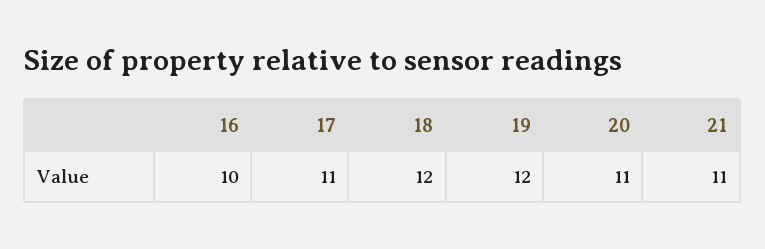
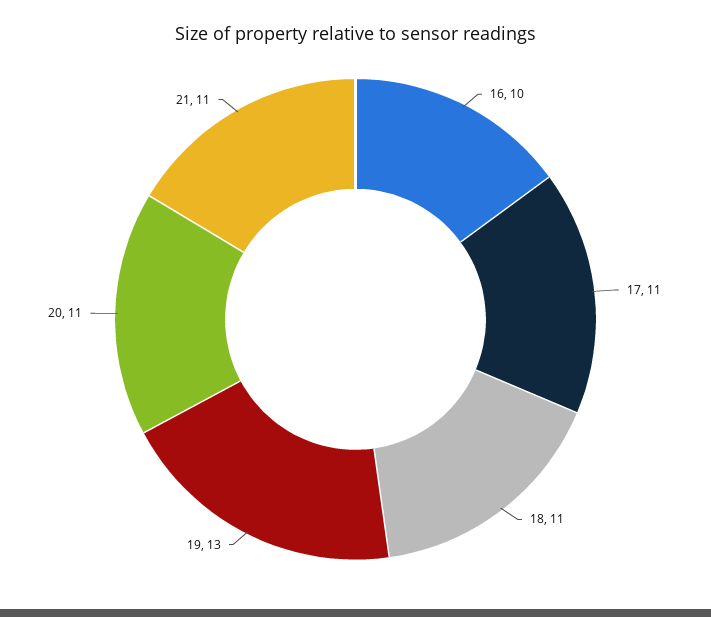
18: 12 -> 11
19: 12 -> 13

